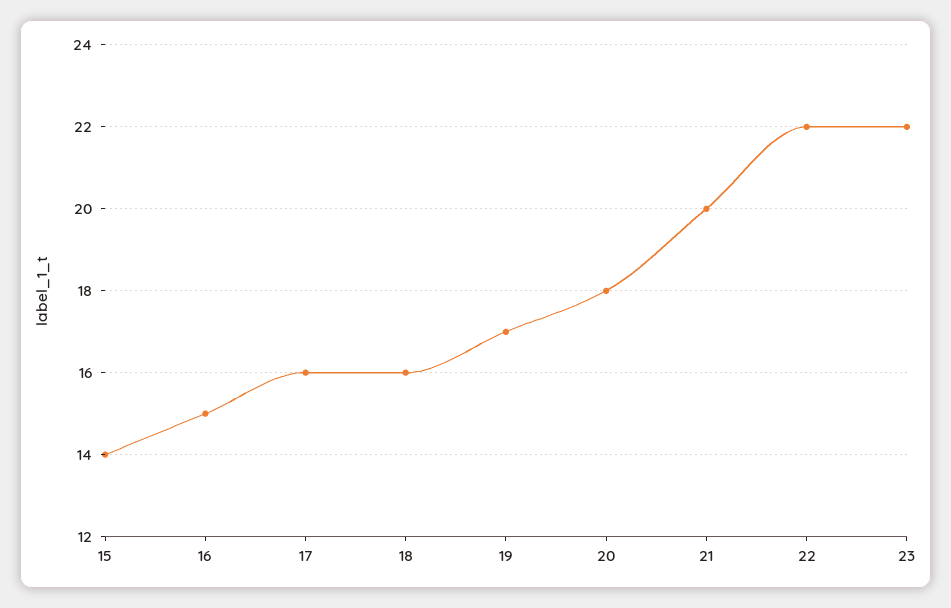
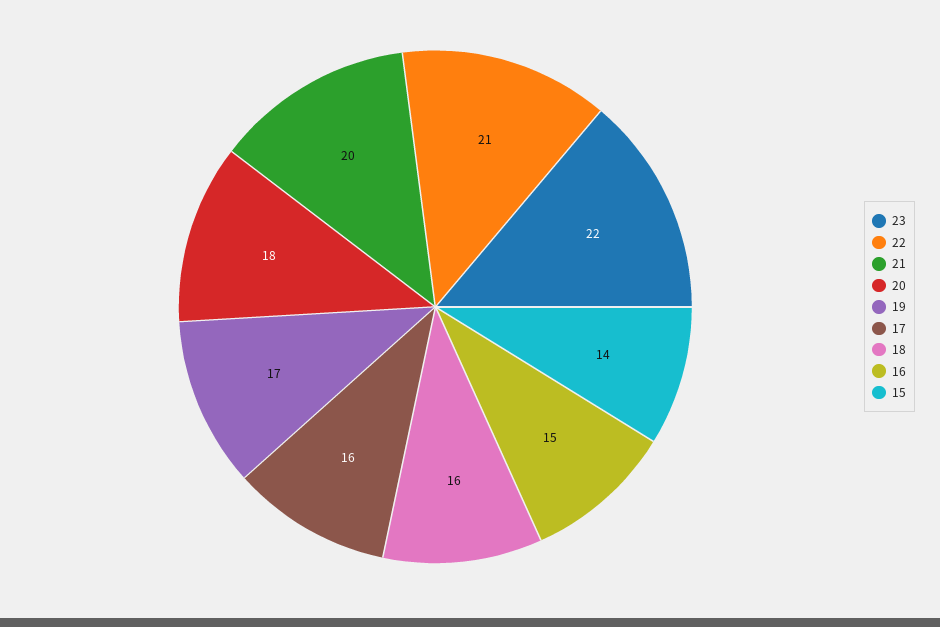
22: 22 -> 21

